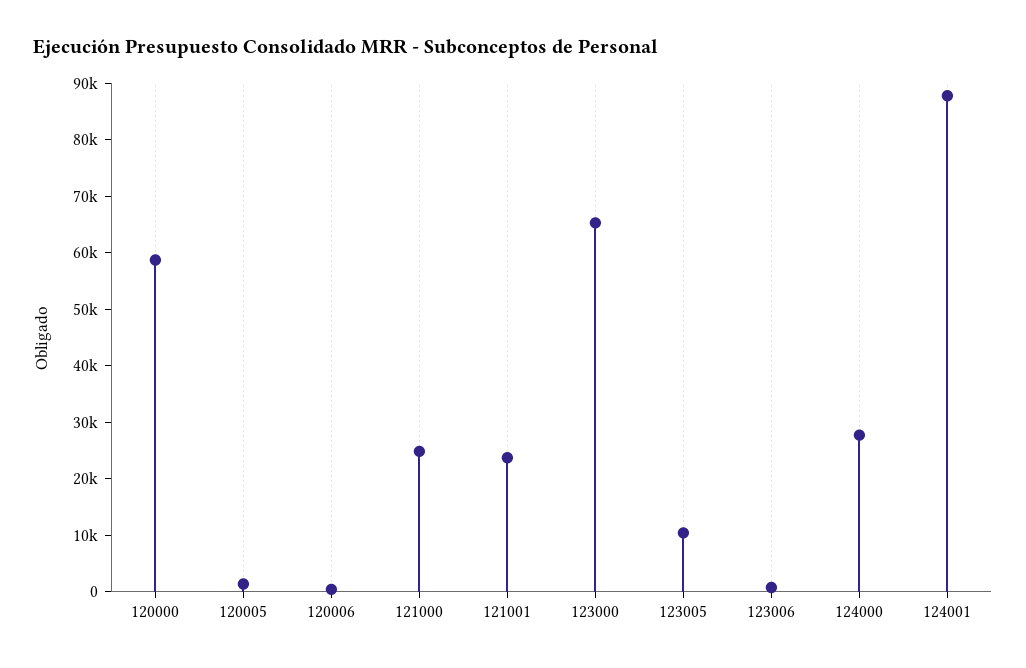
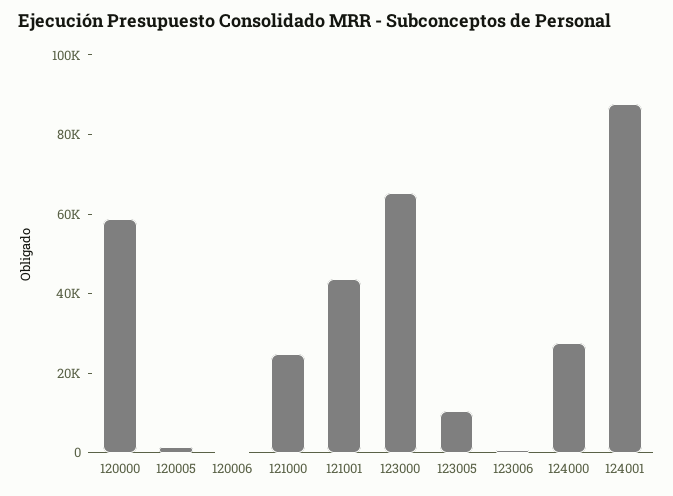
121001: 24000 -> 45000

